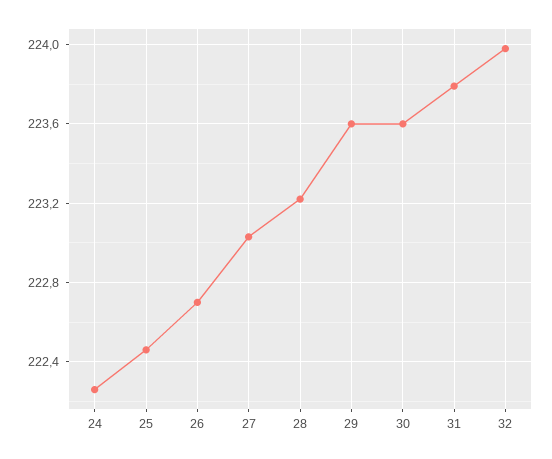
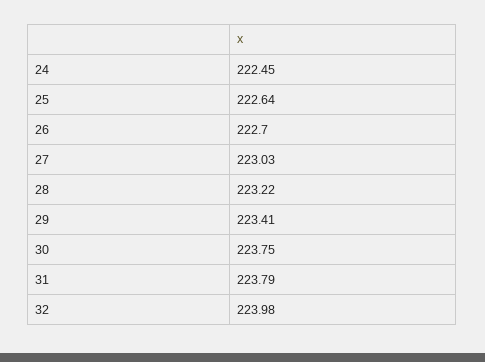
24: 222.25 -> 222.45
25: 222.45 -> 222.64
29: 223.6 -> 223.41
30: 223.6 -> 223.75

